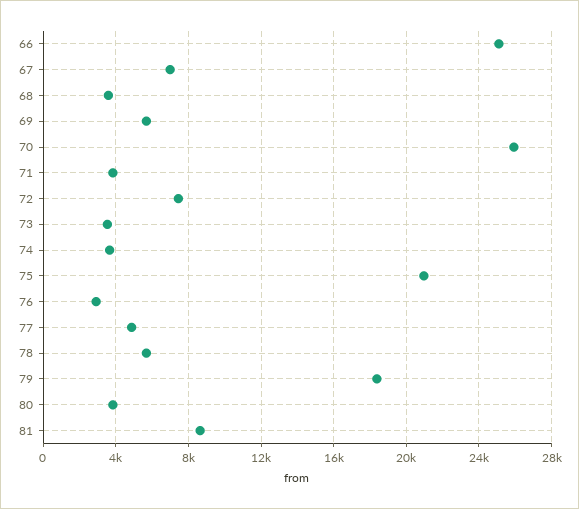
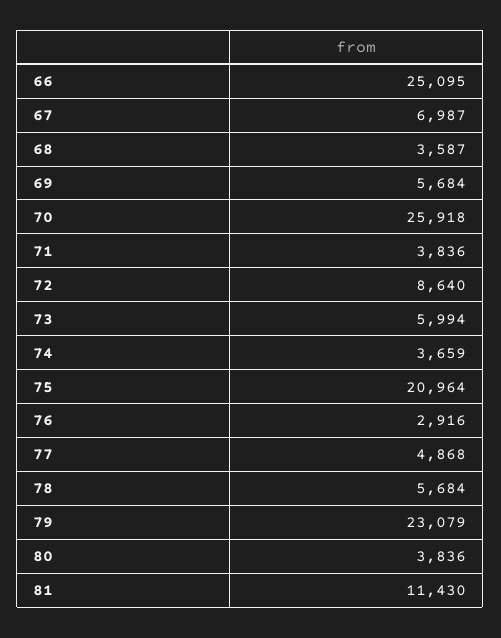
72: 7500 -> 8640
73: 3500 -> 5994
79: 18500 -> 23079
81: 8500 -> 11430

